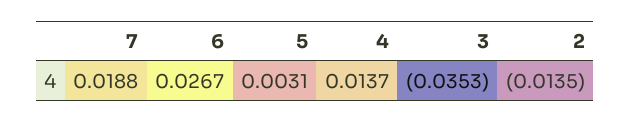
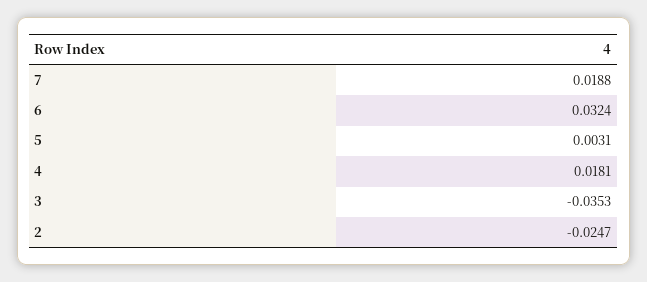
6: 0.0267 -> 0.0324
4: 0.0137 -> 0.0181
2: -0.0135 -> -0.0247

